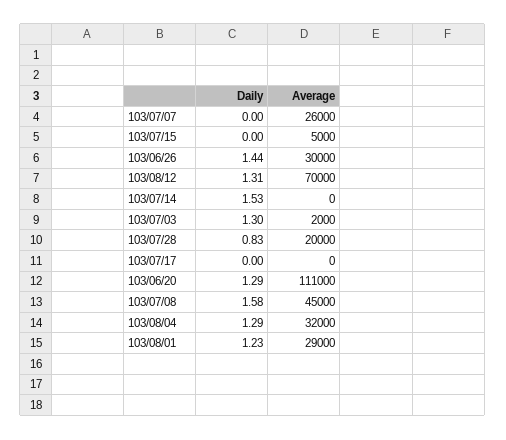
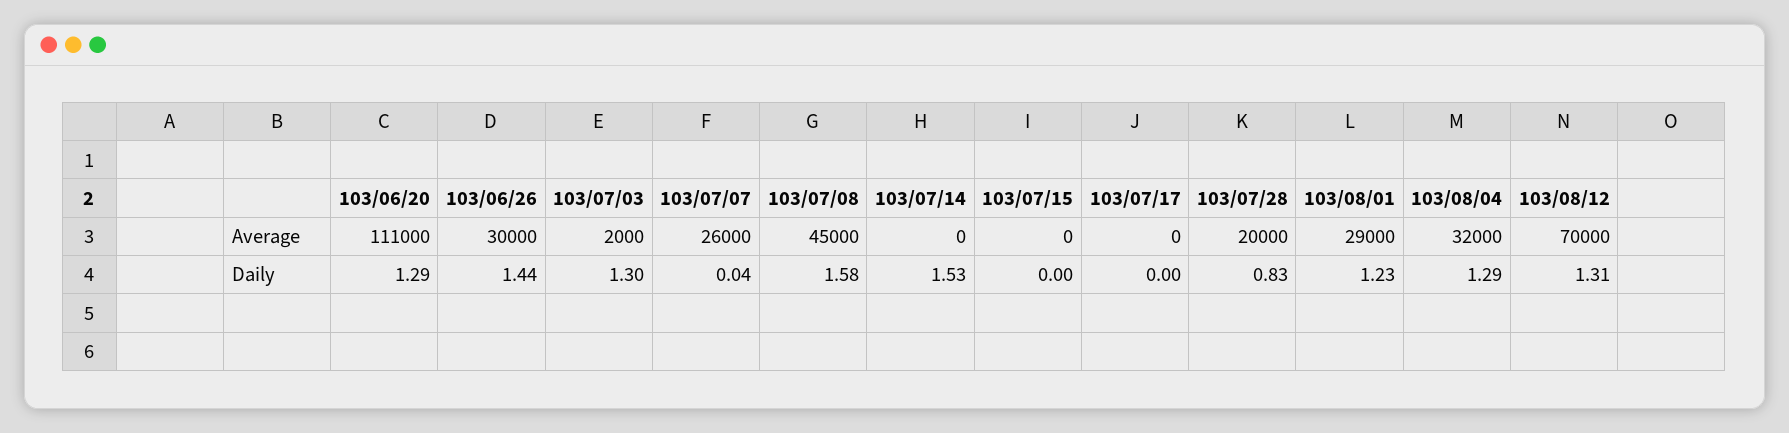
Daily, 103/07/07: 0 -> 0.04
Average, 103/07/15: 5000 -> 0

